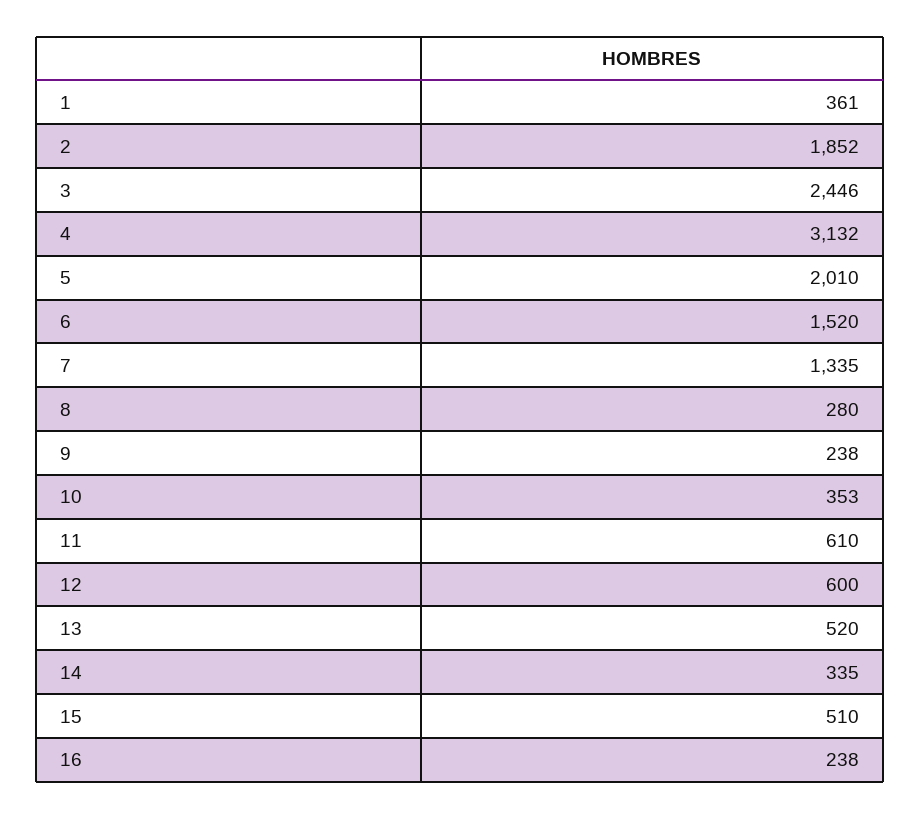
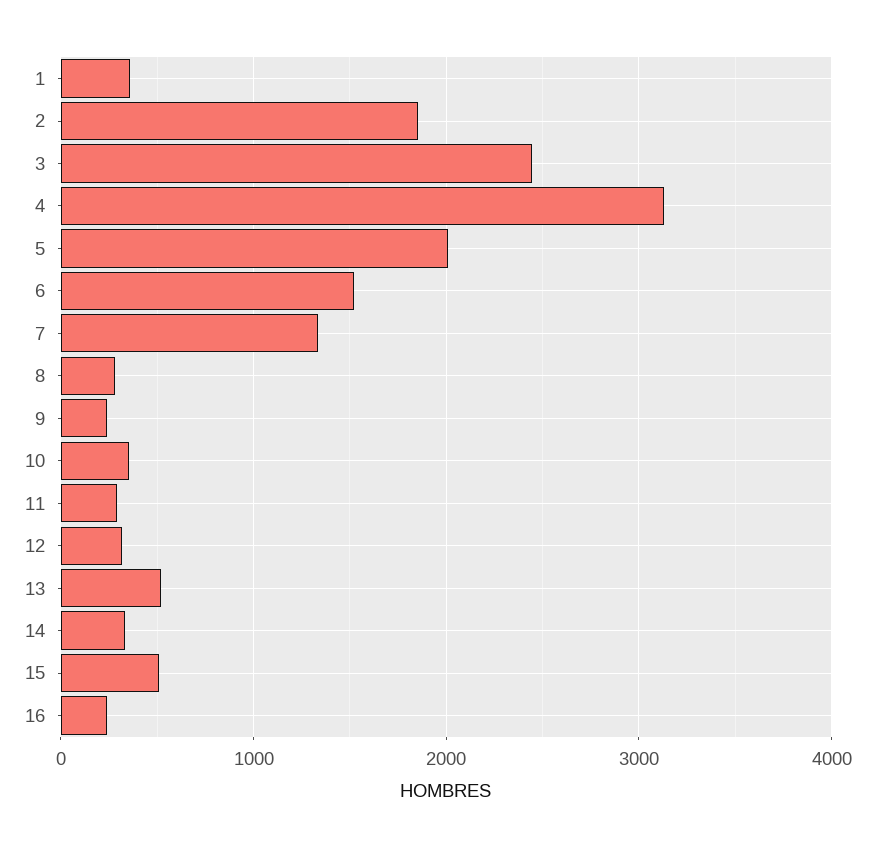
11: 610 -> 300
12: 600 -> 300

